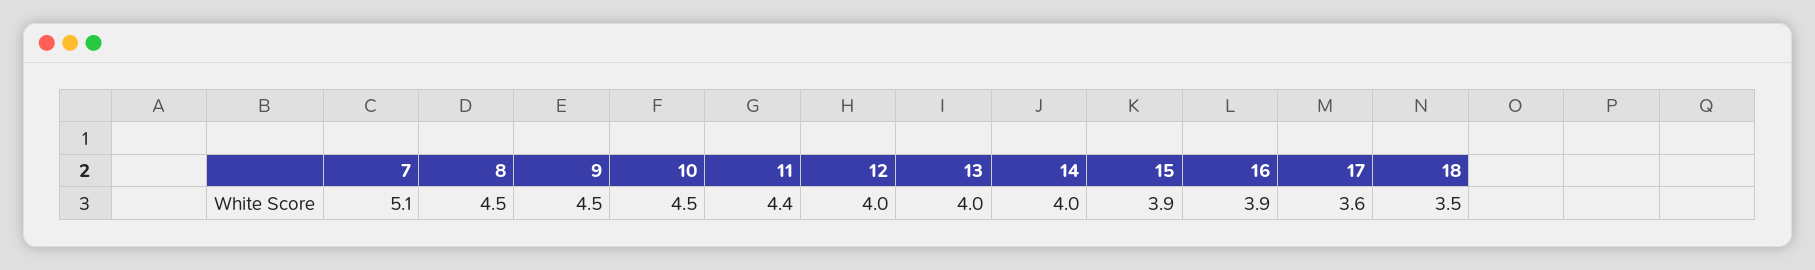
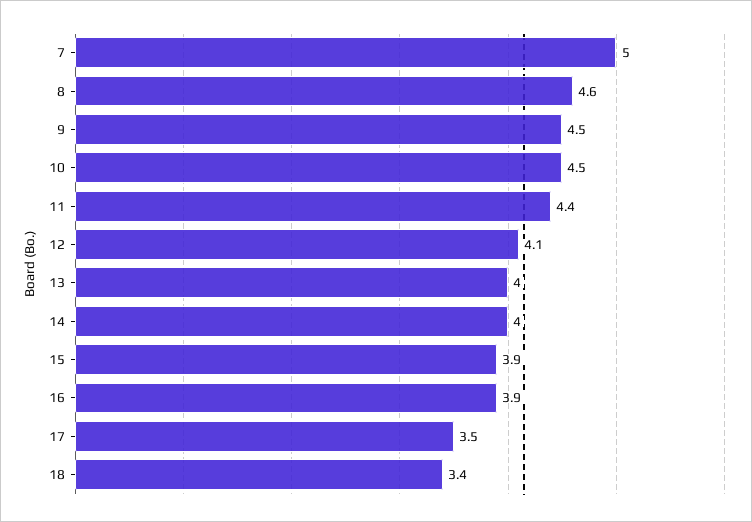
7: 5.1 -> 5
8: 4.5 -> 4.6
12: 4 -> 4.1
17: 3.6 -> 3.5
18: 3.5 -> 3.4

